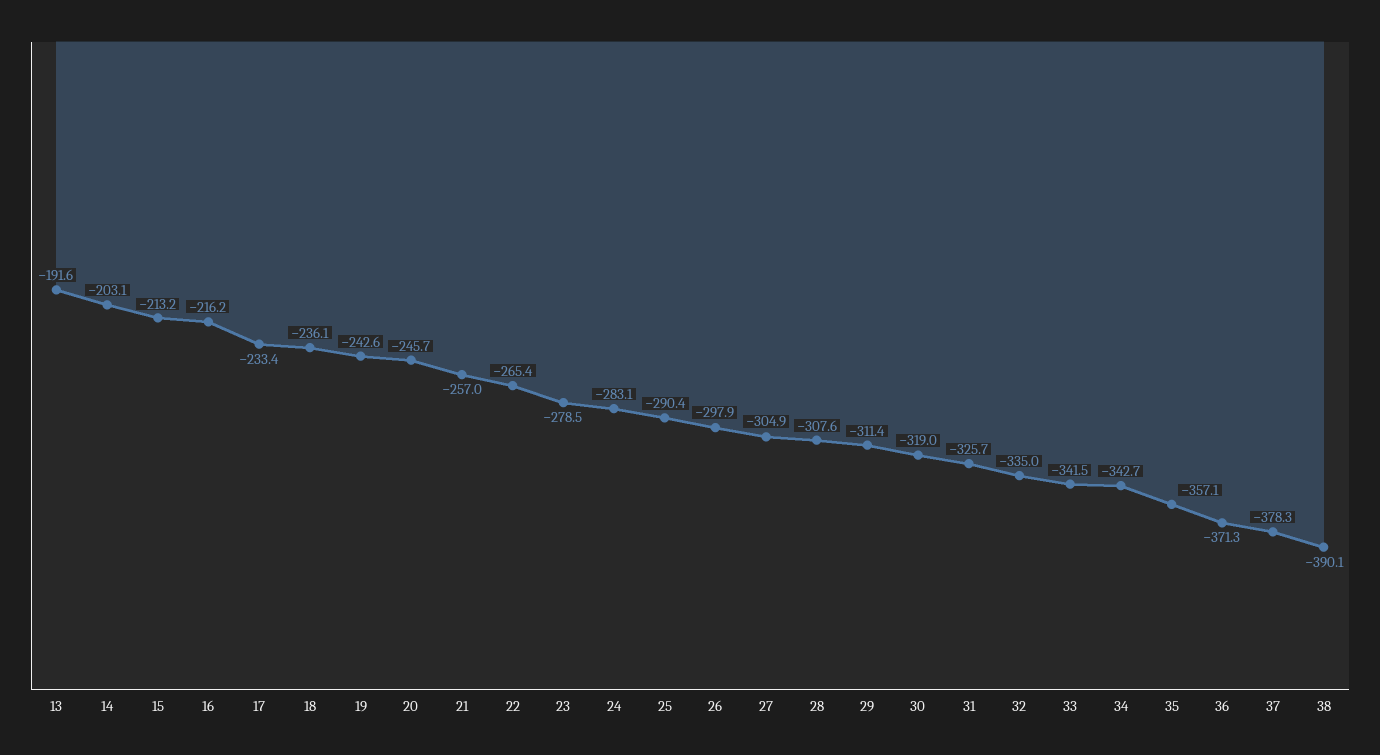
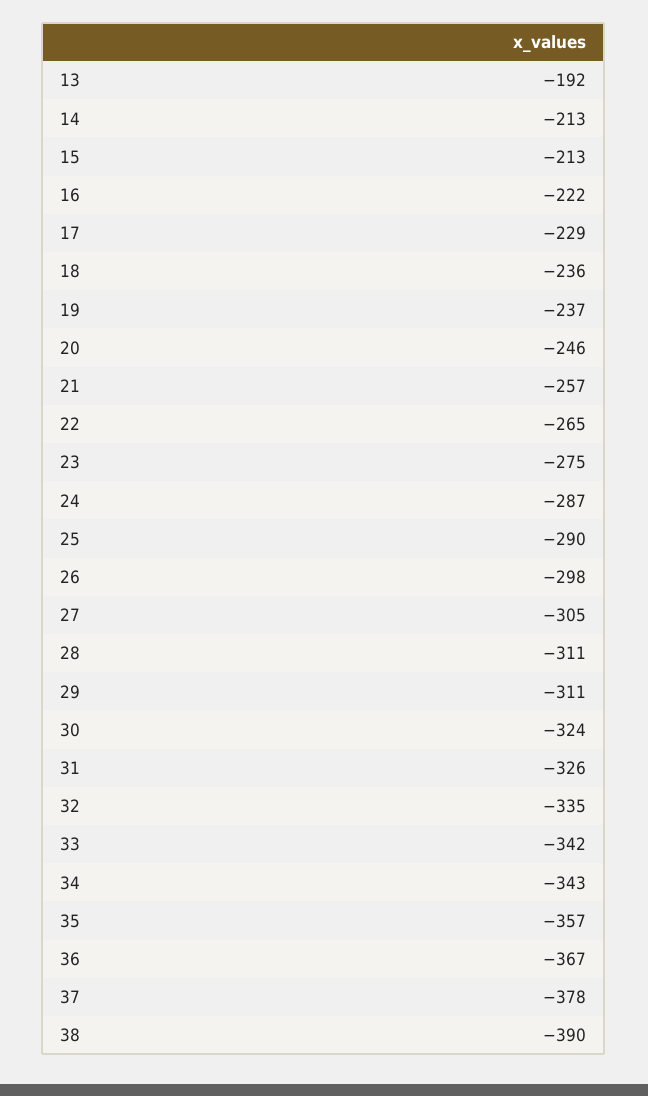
14: -203.1 -> -213
16: -216.2 -> -222
17: -233.4 -> -229
19: -242.6 -> -237
23: -278.5 -> -275
24: -283.1 -> -287
28: -307.6 -> -311
30: -319 -> -324
36: -371.3 -> -367

